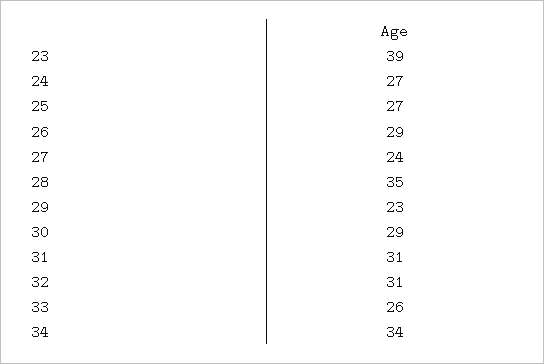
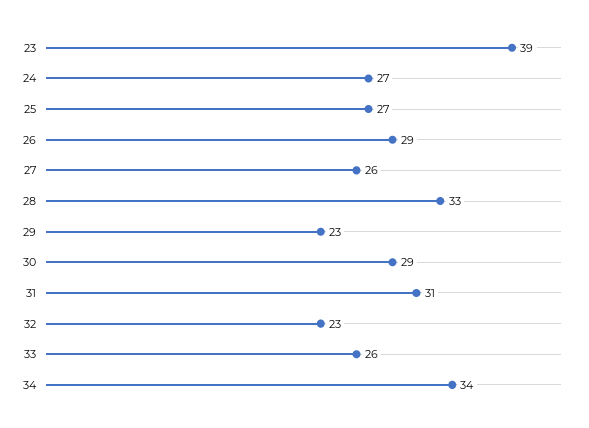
27: 24 -> 26
28: 35 -> 33
32: 31 -> 23

